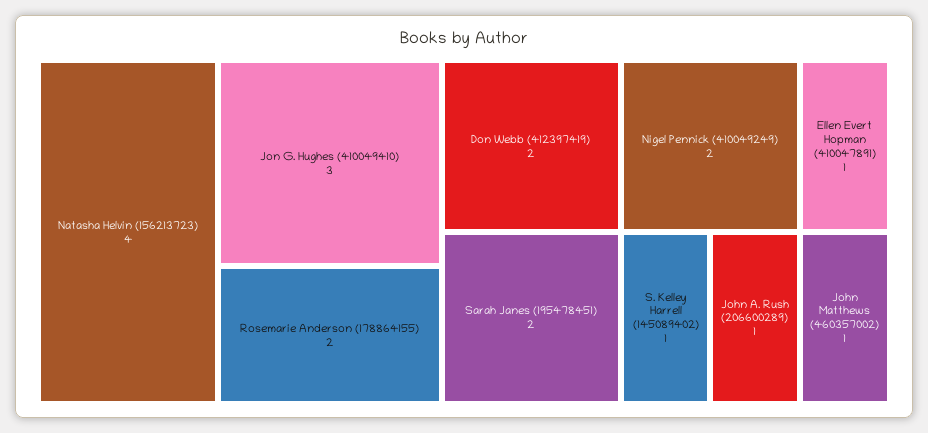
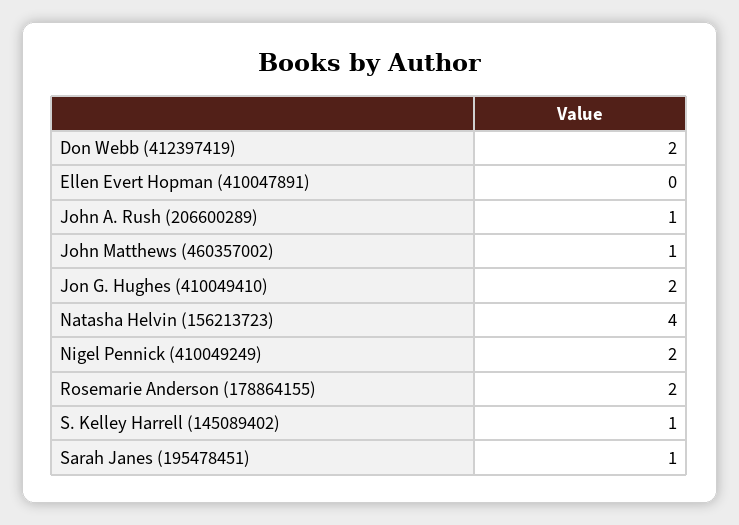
Jon G. Hughes (410049410): 3 -> 2
Sarah Janes (195478451): 2 -> 1
Ellen Evert Hopman (410047891): 1 -> 0

